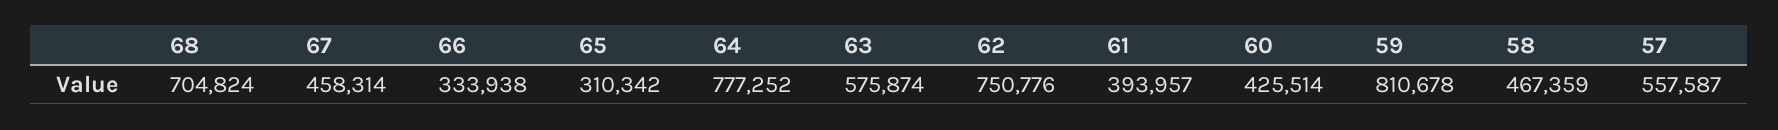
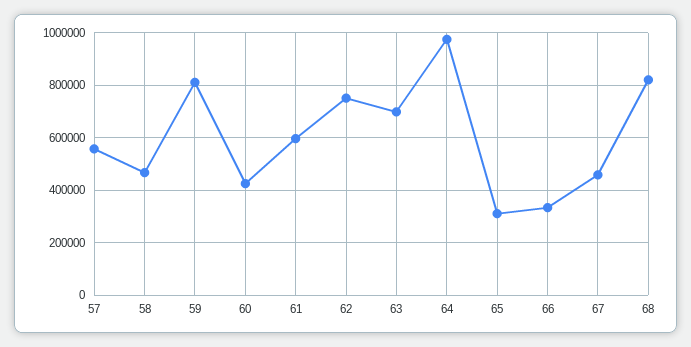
68: 704824 -> 825000
64: 777252 -> 975000
63: 575874 -> 700000
61: 393957 -> 600000

